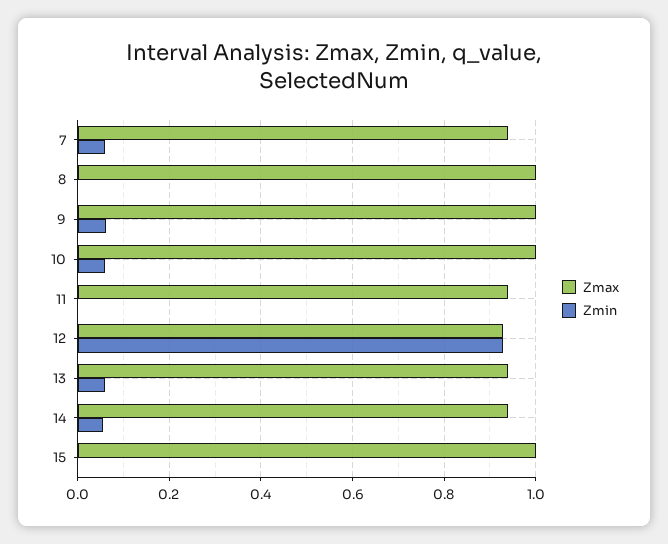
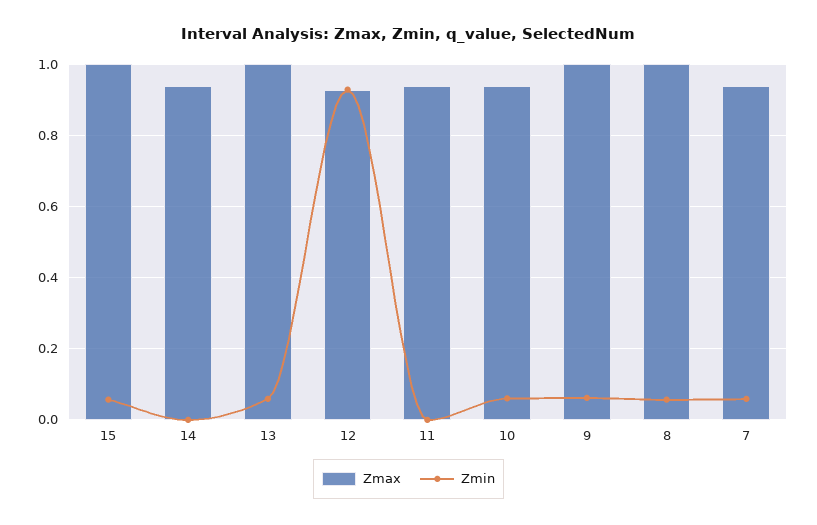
Zmin, 8: 0 -> 0.06
Zmax, 10: 1 -> 0.94
Zmax, 13: 0.94 -> 1
Zmin, 14: 0.06 -> 0
Zmin, 15: 0 -> 0.06

